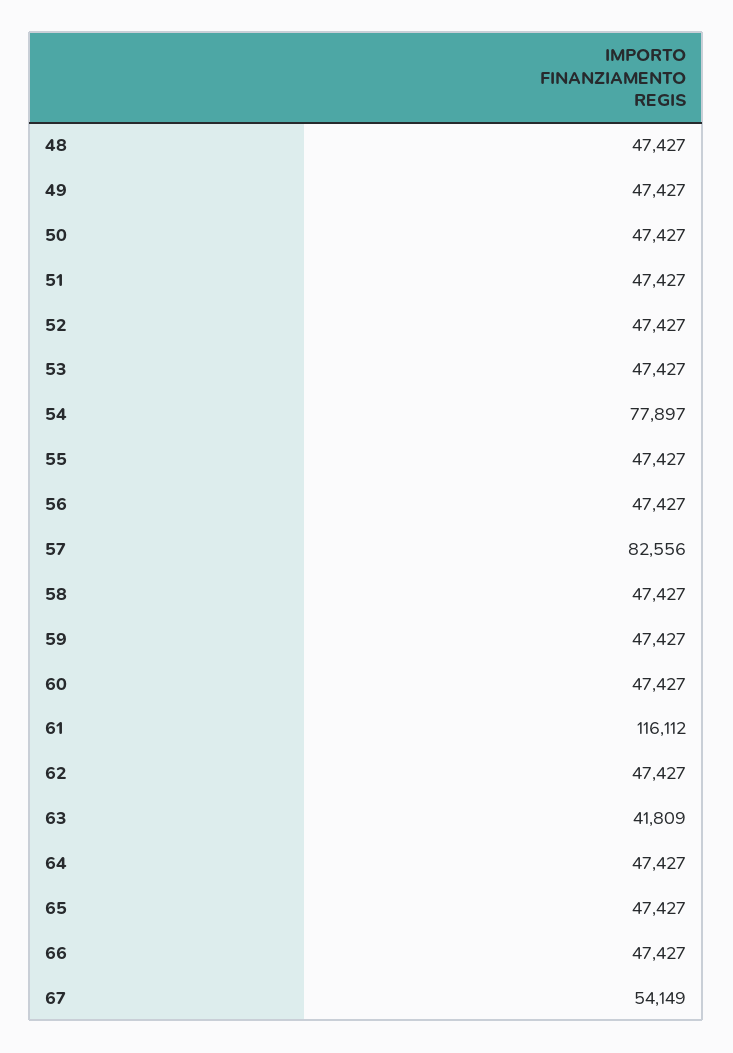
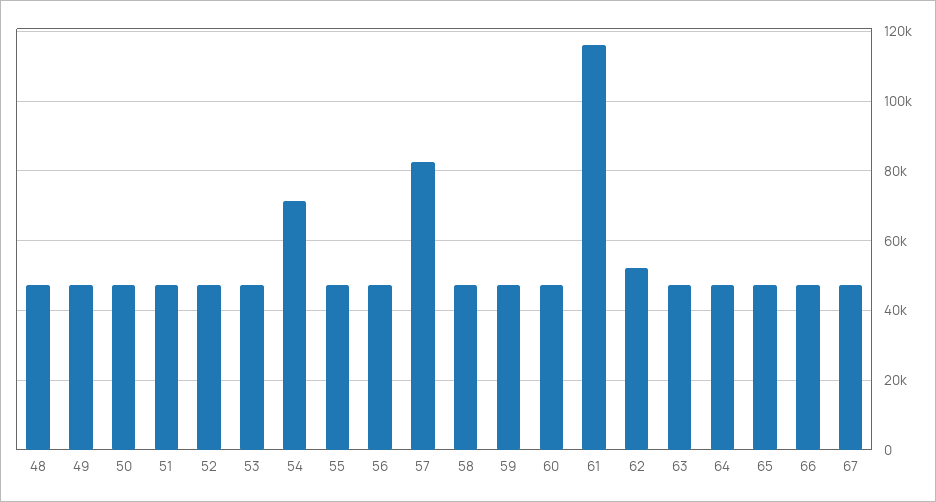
54: 77897 -> 72000
62: 47427 -> 52000
63: 41809 -> 48000
67: 54149 -> 48000

